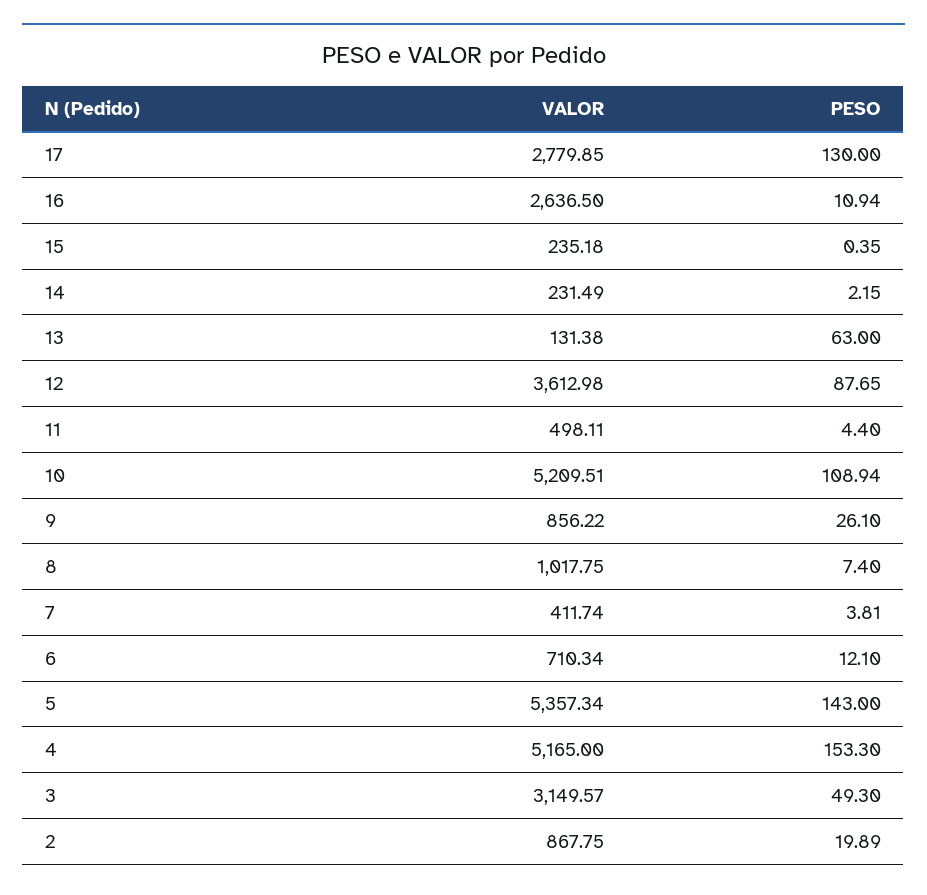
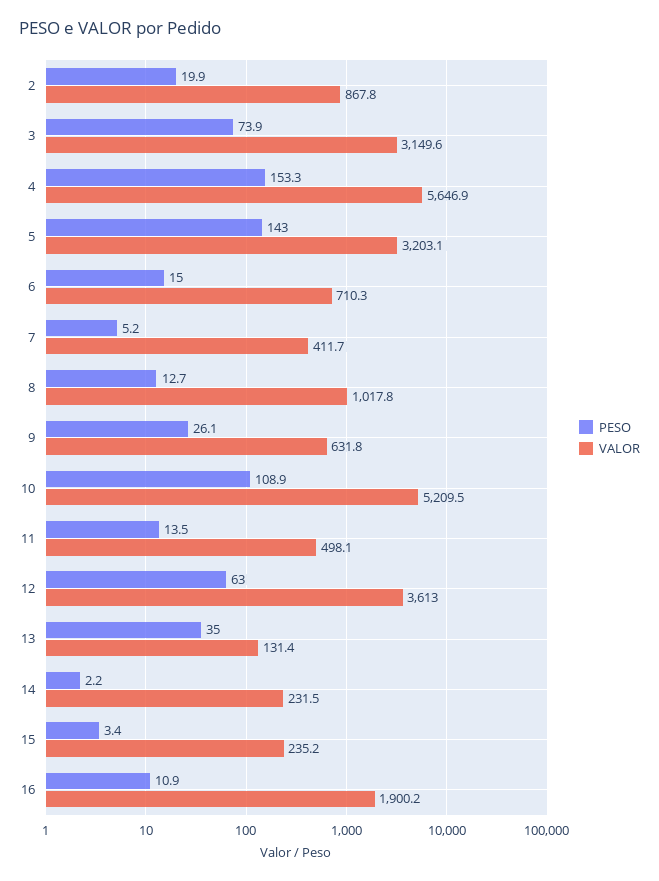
VALOR, 17: 2779.85 -> none
PESO, 17: 130 -> none
VALOR, 16: 2636.5 -> 1900.2
PESO, 15: 0.35 -> 3.4
PESO, 13: 63 -> 35
PESO, 12: 87.65 -> 63
PESO, 11: 4.4 -> 13.5
VALOR, 9: 856.22 -> 631.8
PESO, 8: 7.4 -> 12.7
PESO, 7: 3.81 -> 5.2
PESO, 6: 12.1 -> 15
VALOR, 5: 5357.34 -> 3203.1
VALOR, 4: 5165 -> 5646.9
PESO, 3: 49.3 -> 73.9

